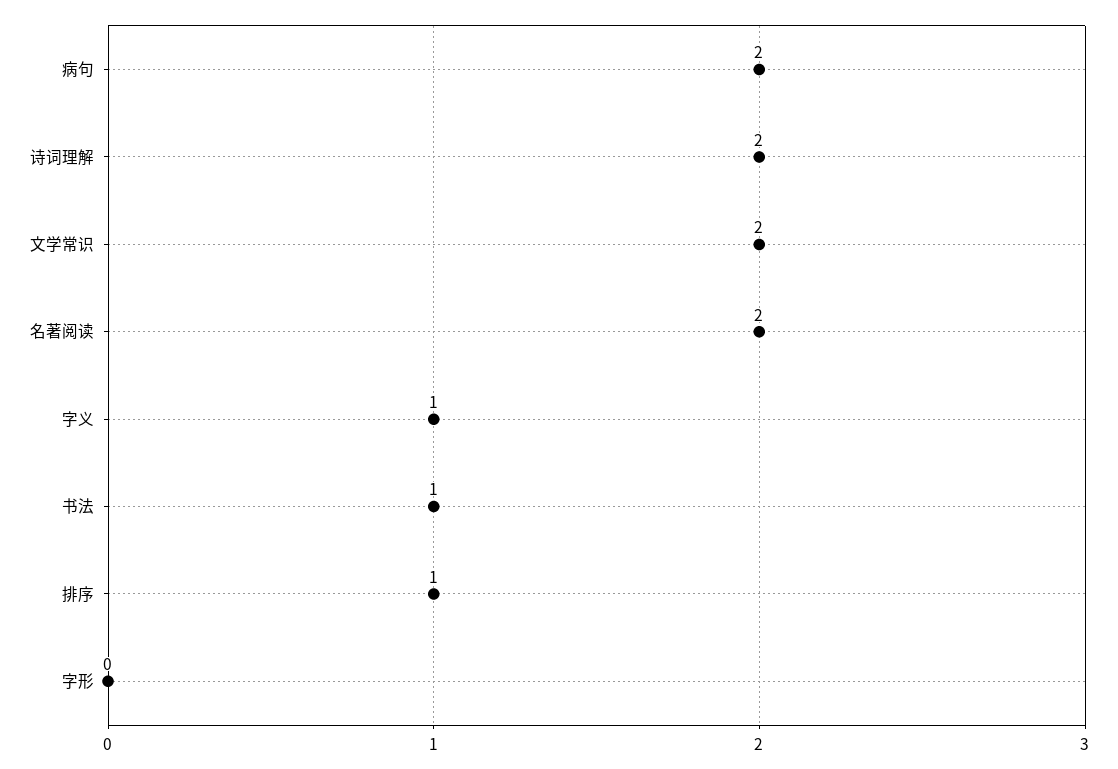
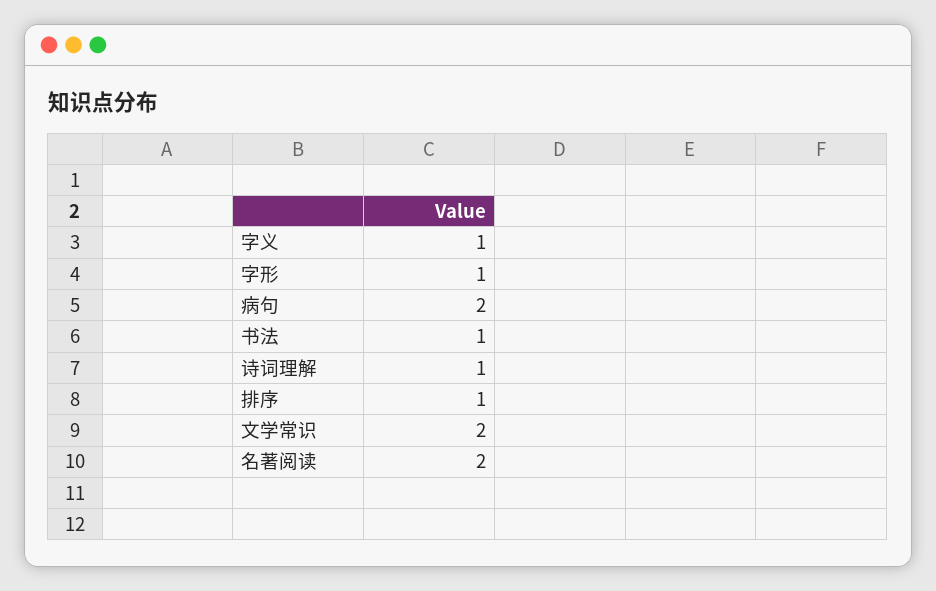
诗词理解: 2 -> 1
字形: 0 -> 1

